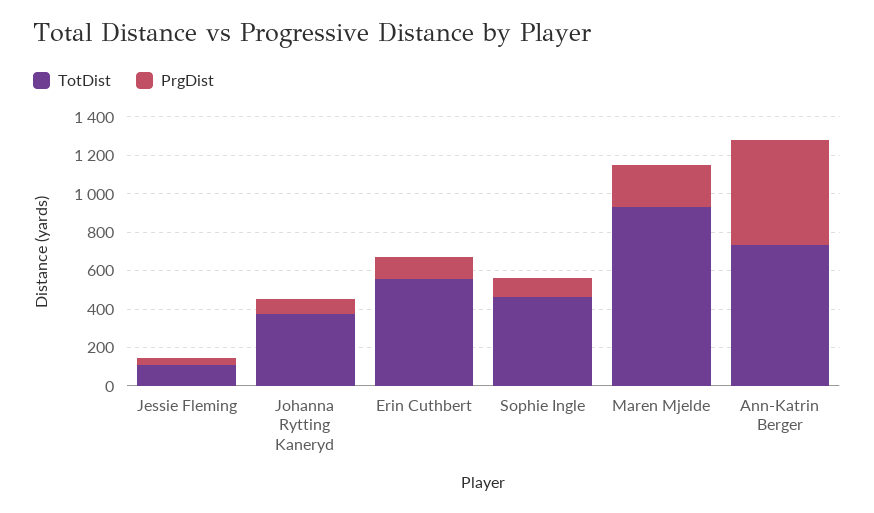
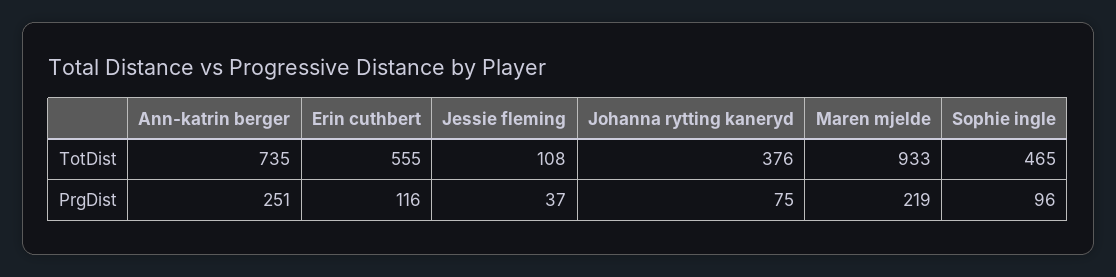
PrgDist, Ann-Katrin Berger: 550 -> 251

